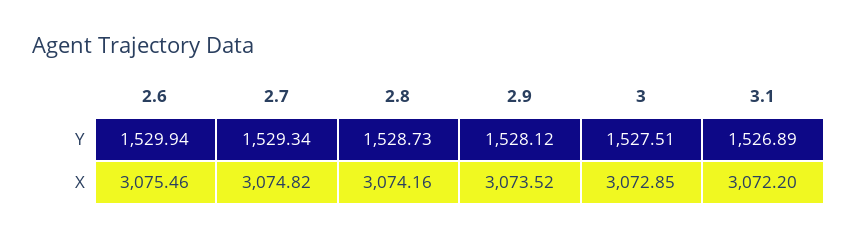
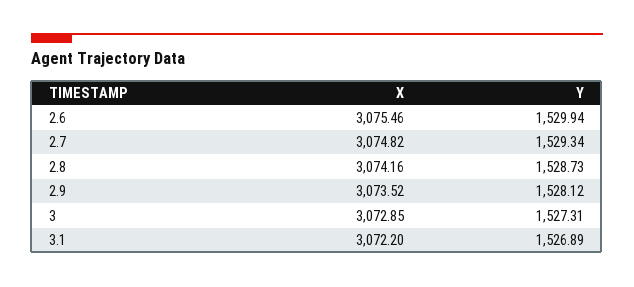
3, Y: 1527.51 -> 1527.31

